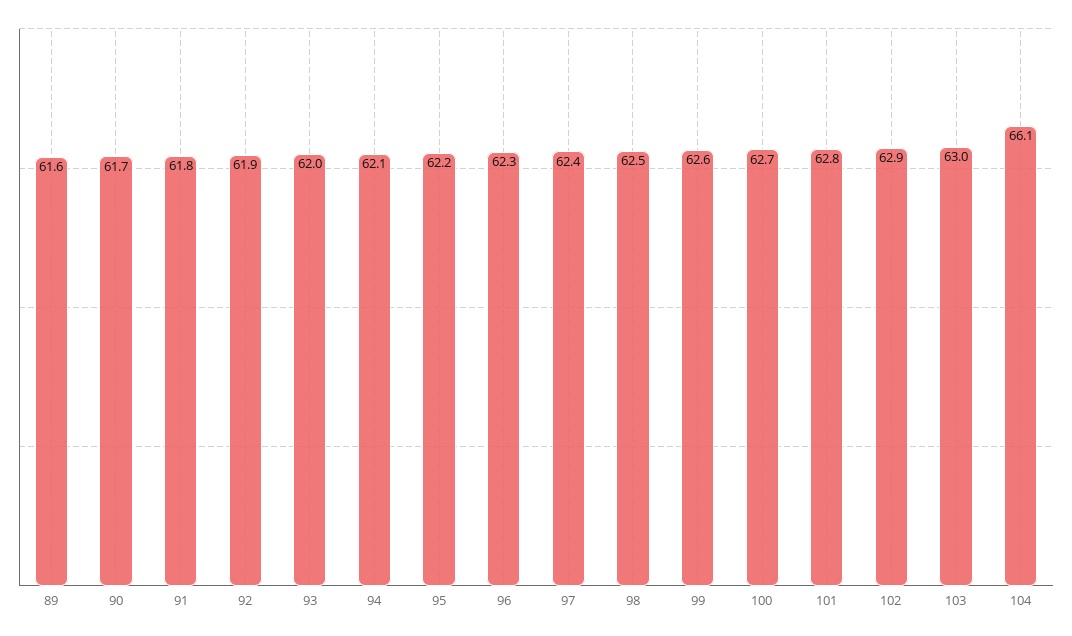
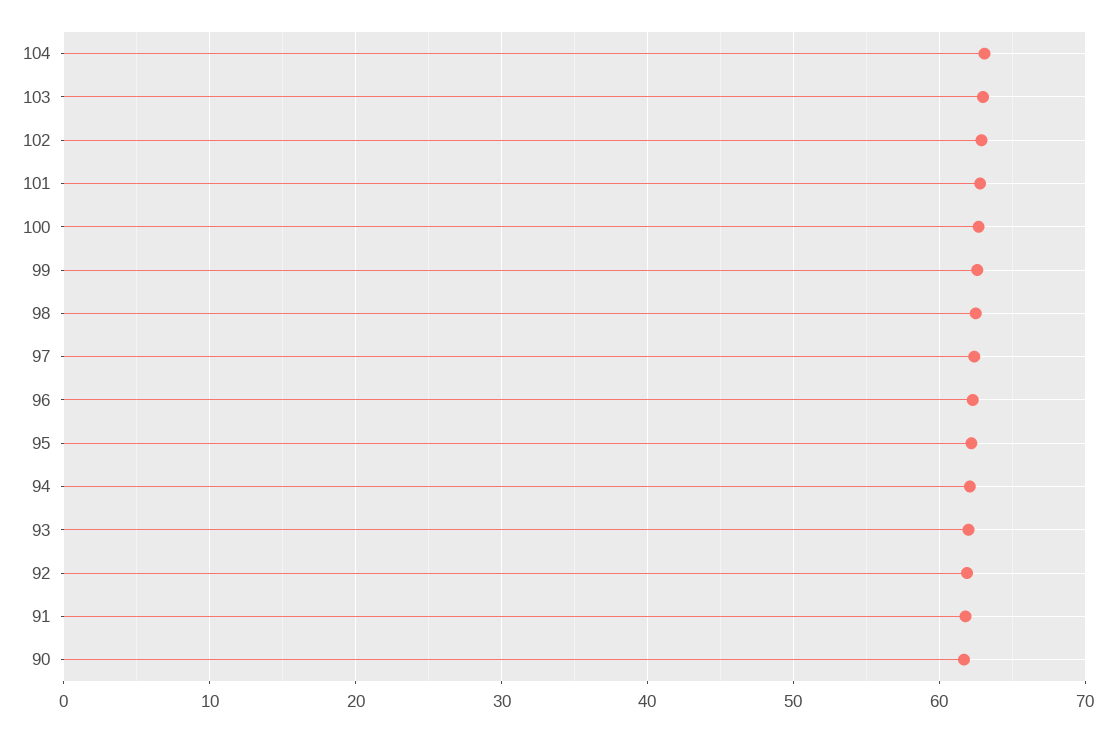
89: 61.6 -> none
104: 66.1 -> 63

